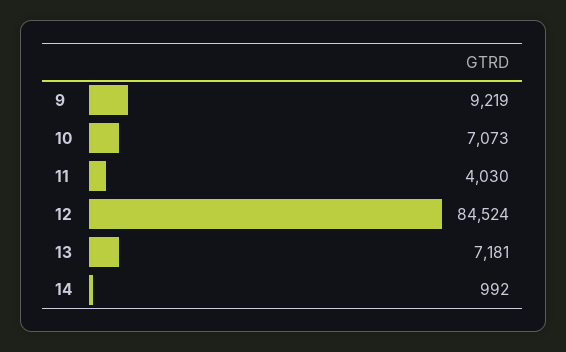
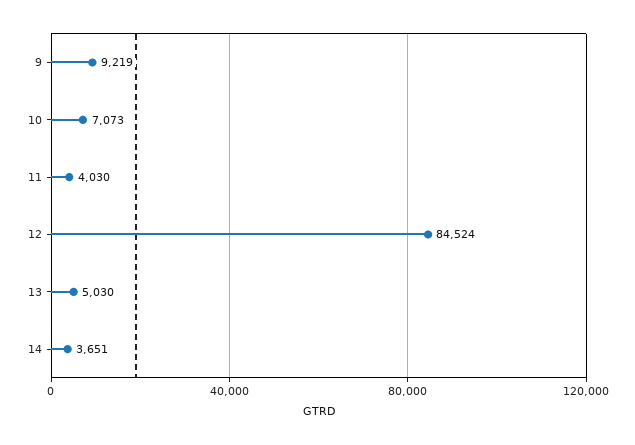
13: 7181 -> 5030
14: 992 -> 3651

